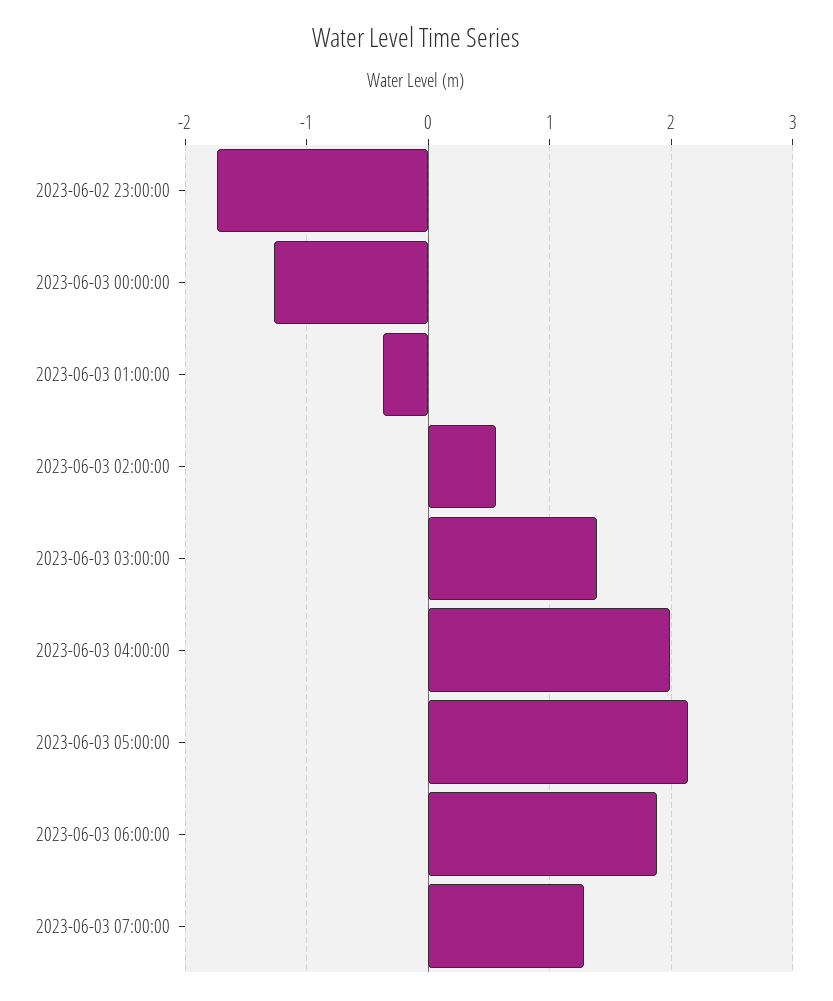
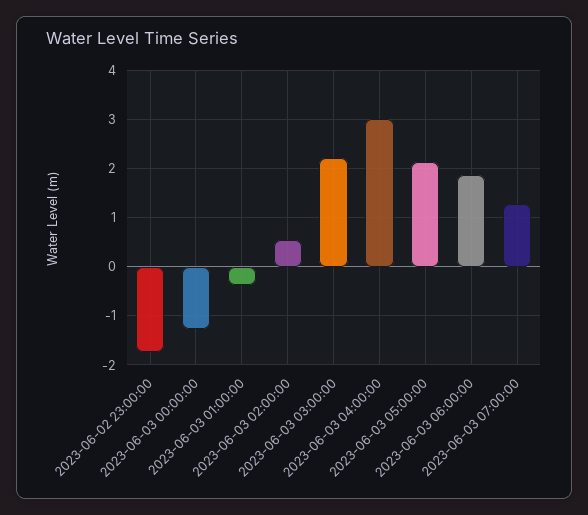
2023-06-03 03:00:00: 1.4 -> 2.2
2023-06-03 04:00:00: 2 -> 3

